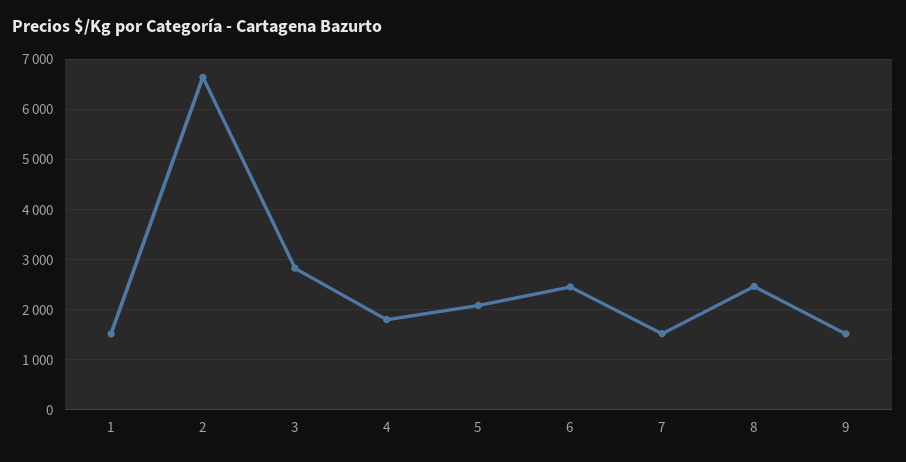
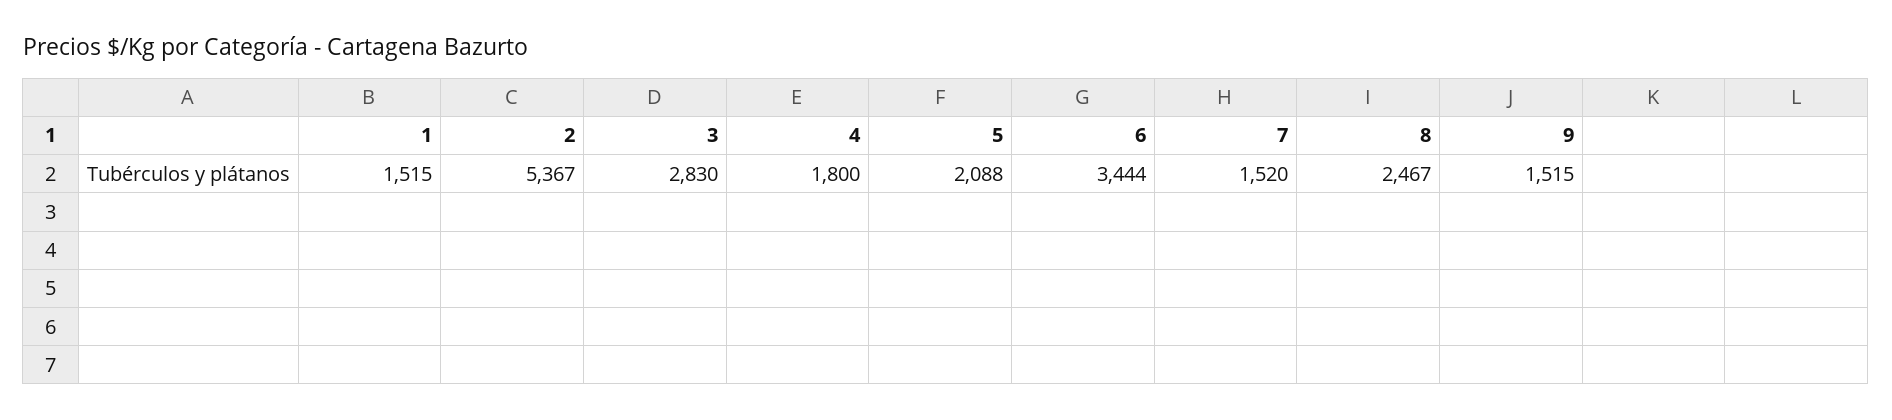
2: 6600 -> 5367
6: 2400 -> 3444

